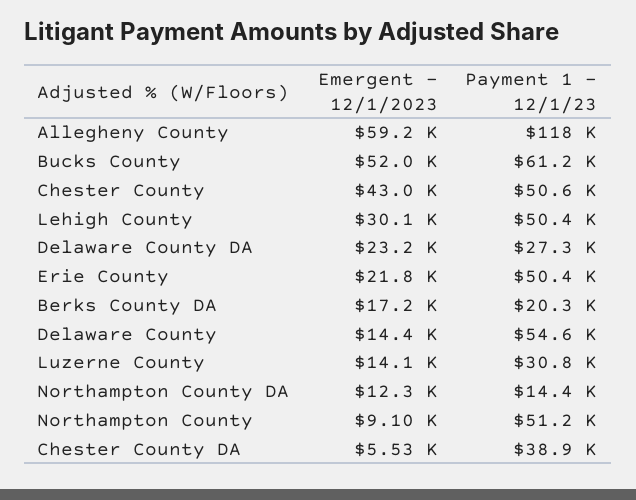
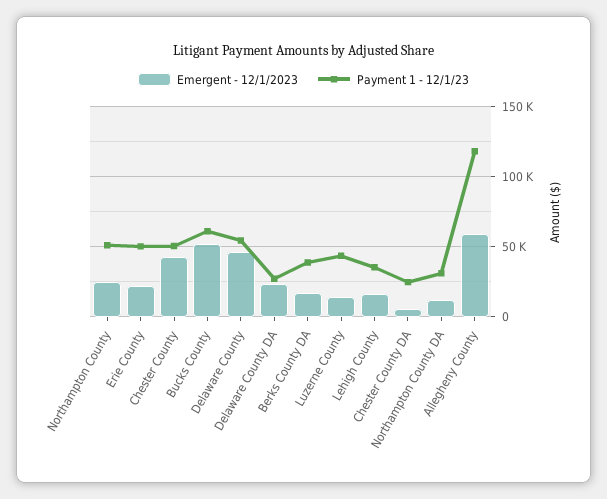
Emergent - 12/1/2023, Lehigh County: 30100 -> 15000
Payment 1 - 12/1/23, Lehigh County: 50400 -> 35000
Payment 1 - 12/1/23, Berks County DA: 20300 -> 40000
Emergent - 12/1/2023, Delaware County: 14400 -> 45000
Payment 1 - 12/1/23, Luzerne County: 30800 -> 45000
Payment 1 - 12/1/23, Northampton County DA: 14400 -> 30000
Emergent - 12/1/2023, Northampton County: 9100 -> 25000
Payment 1 - 12/1/23, Chester County DA: 38900 -> 25000

